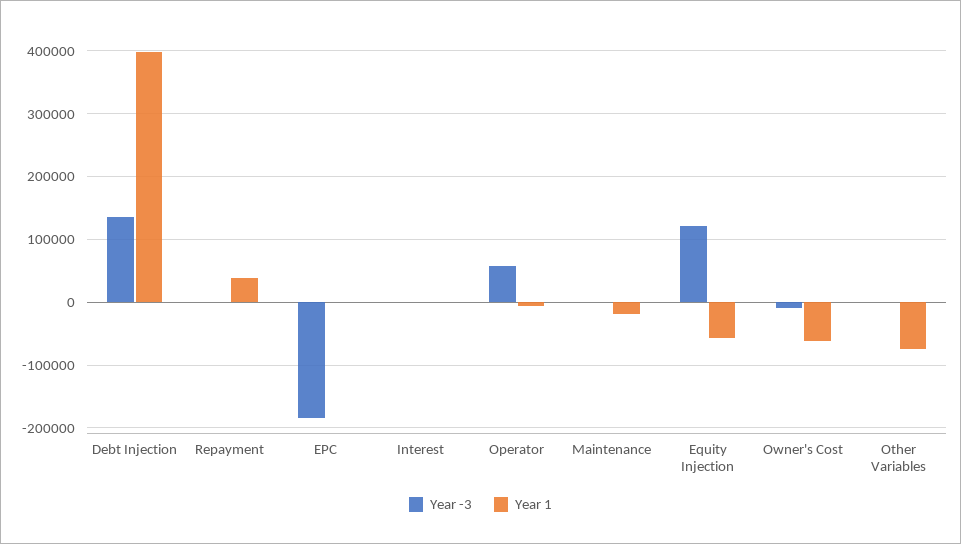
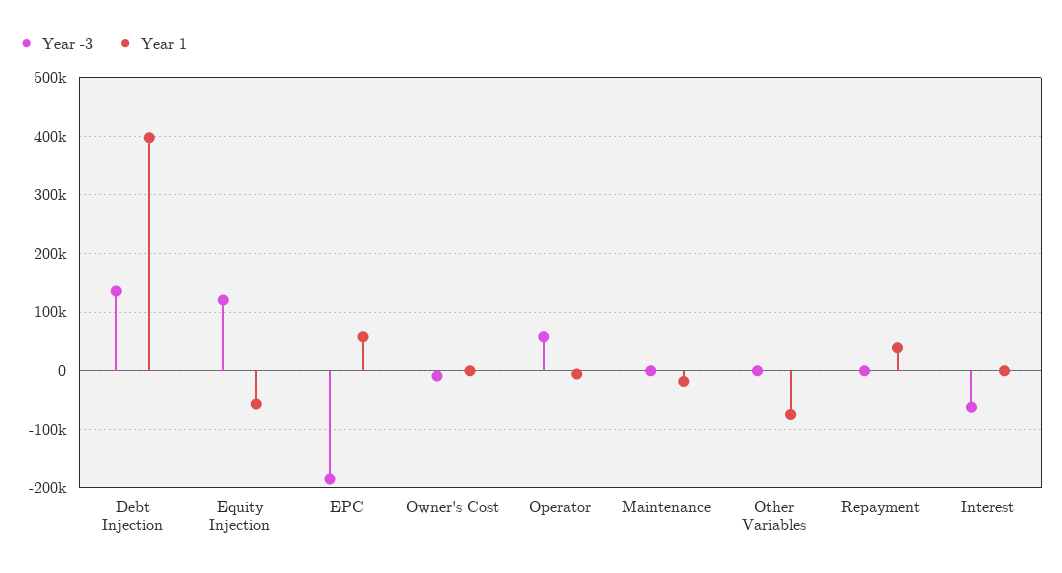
Year 1, EPC: 0 -> 60000
Year -3, Interest: 0 -> -60000
Year 1, Owner's Cost: -60000 -> 0

